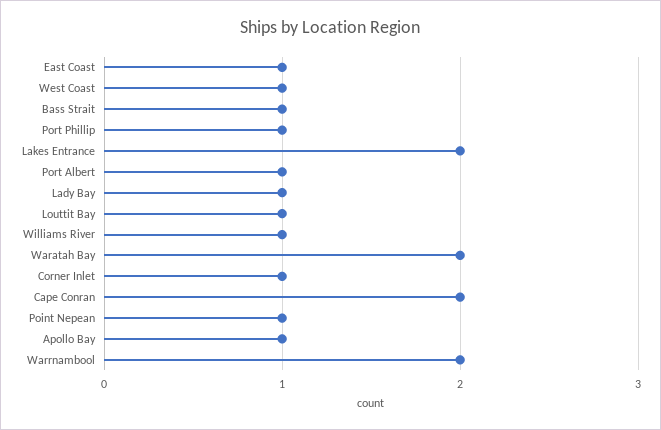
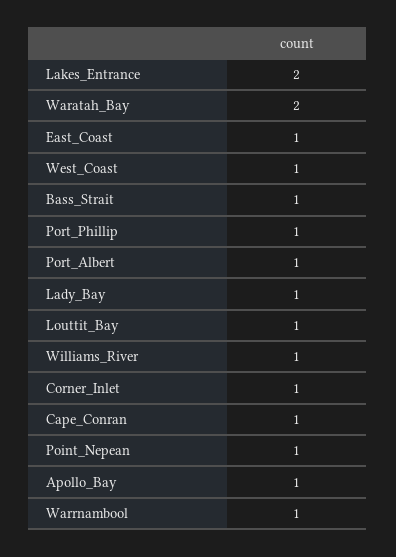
Cape Conran: 2 -> 1
Warrnambool: 2 -> 1

